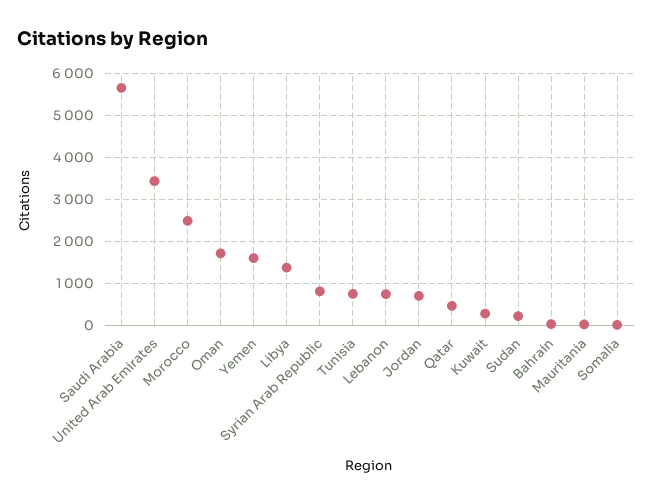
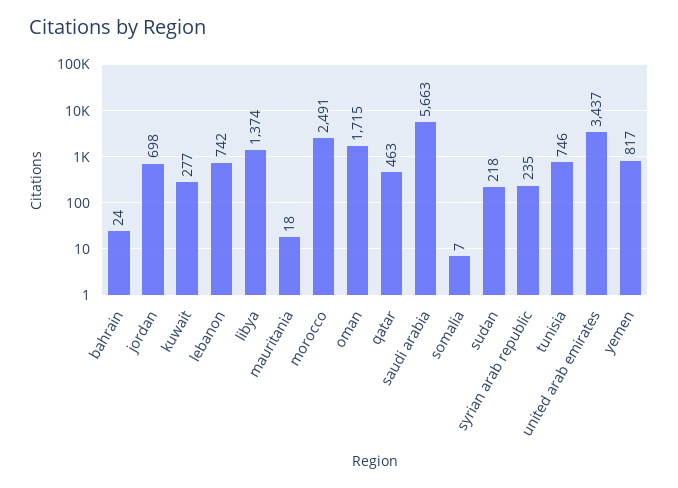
Yemen: 1600 -> 817
Syrian Arab Republic: 800 -> 235

